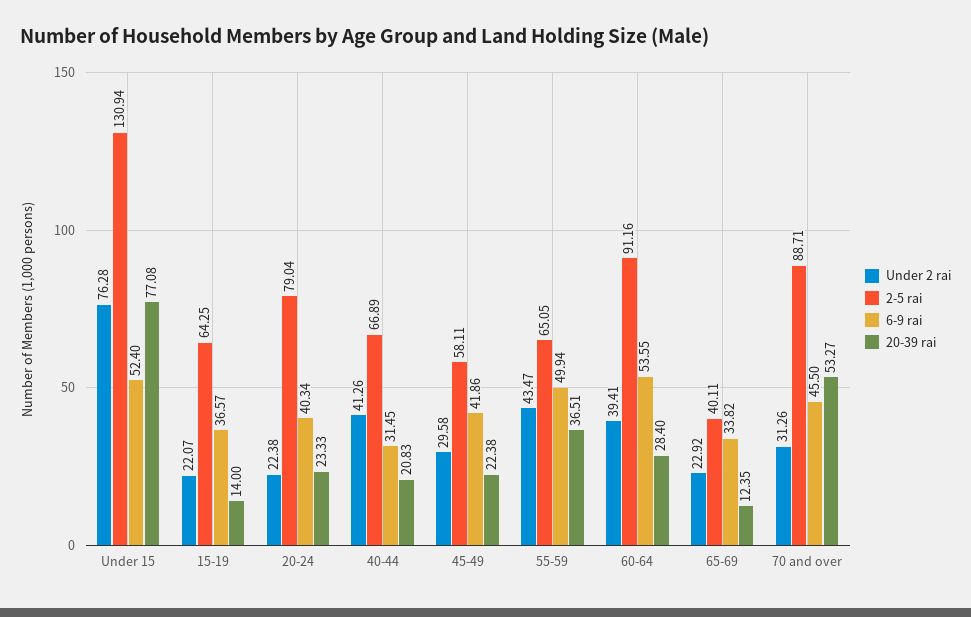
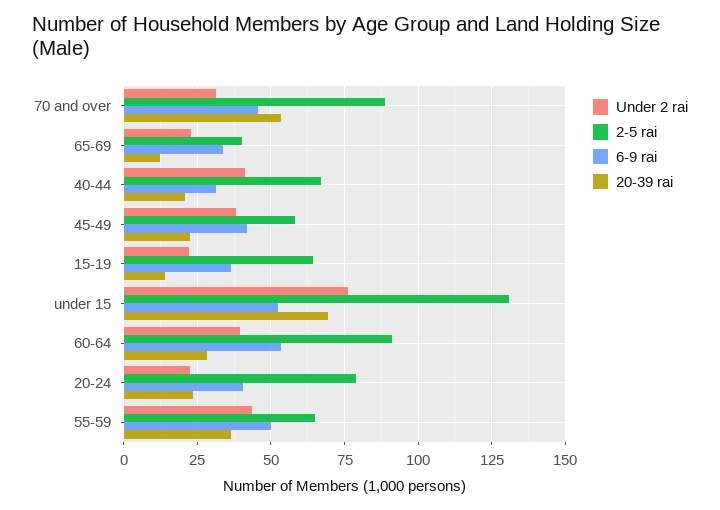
20-39 rai, Under 15: 77.08 -> 70
Under 2 rai, 45-49: 29.58 -> 37.5

